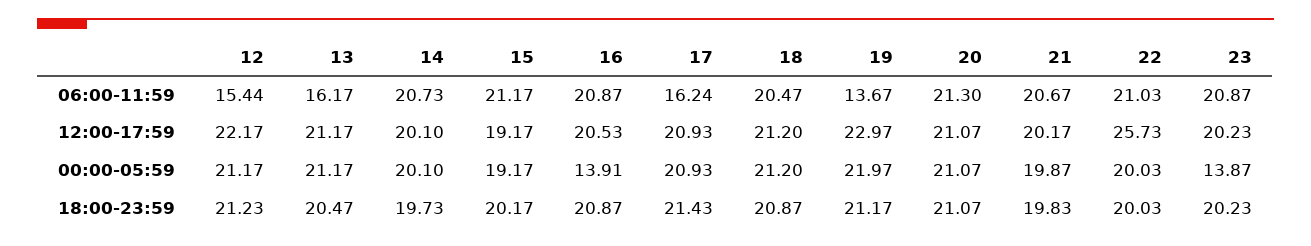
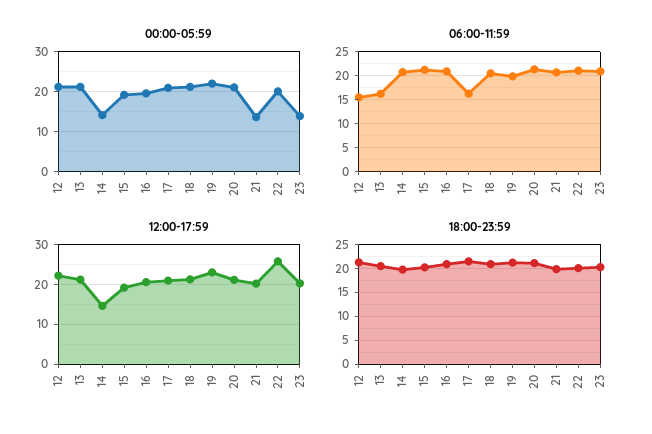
06:00-11:59, 19: 13.67 -> 20
12:00-17:59, 14: 20.1 -> 14
00:00-05:59, 14: 20.1 -> 14
00:00-05:59, 16: 13.91 -> 20
00:00-05:59, 21: 19.87 -> 14

